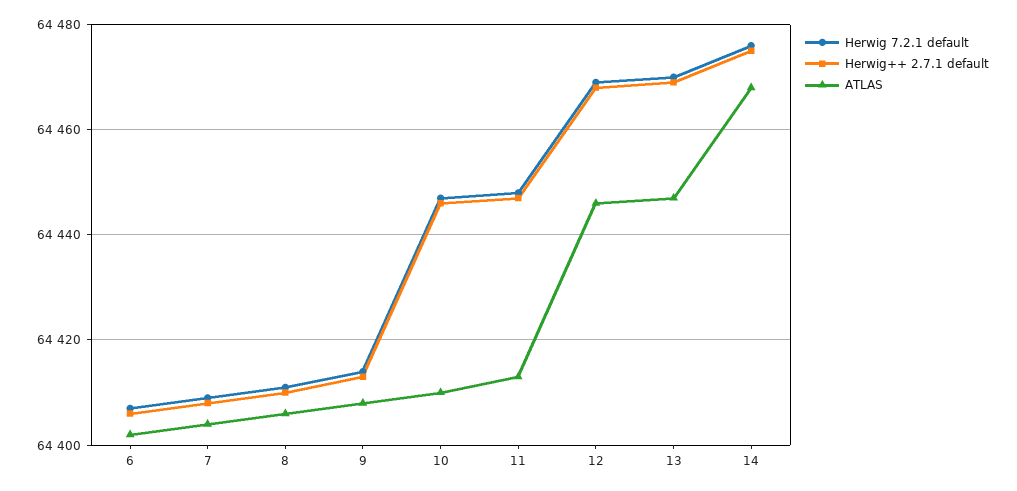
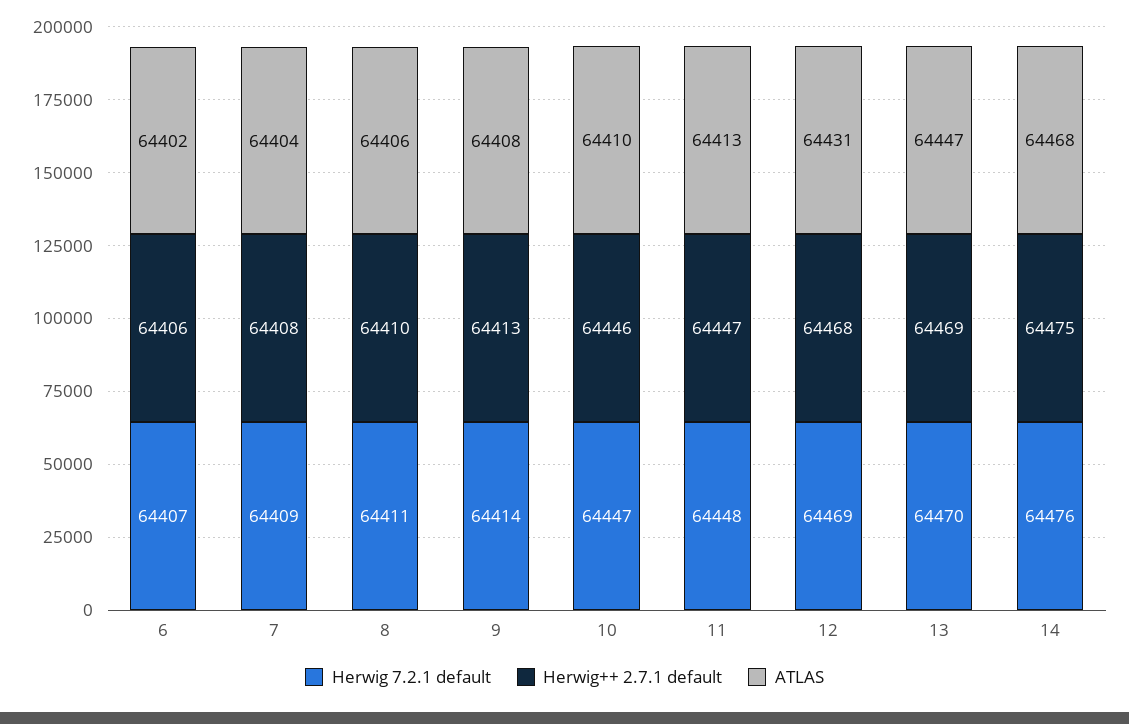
ATLAS, 12: 64445 -> 64431

